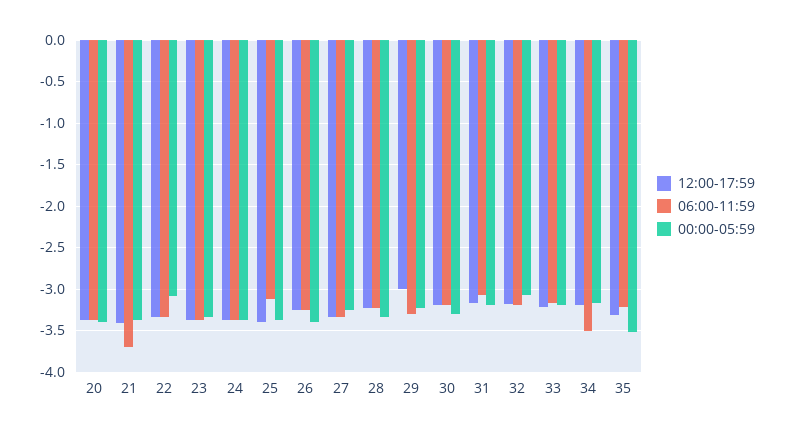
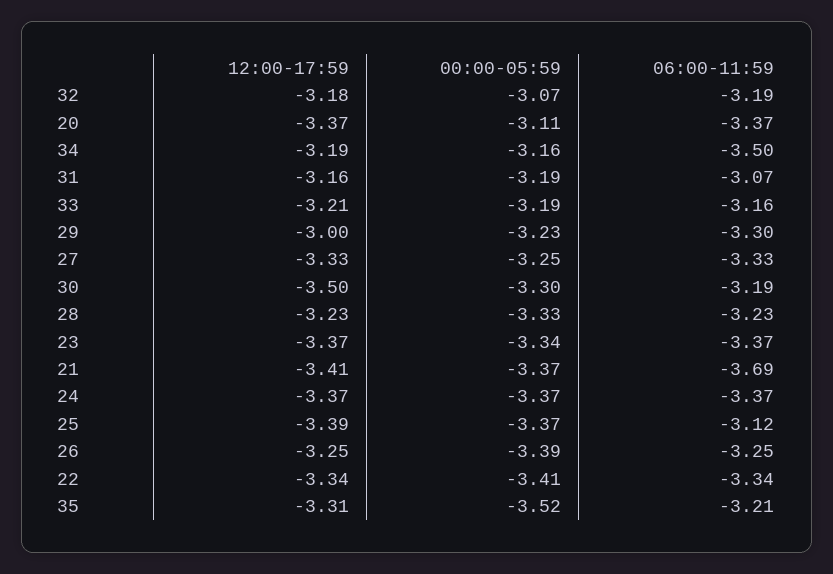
00:00-05:59, 20: -3.4 -> -3.11
00:00-05:59, 22: -3.1 -> -3.41
12:00-17:59, 30: -3.2 -> -3.5

